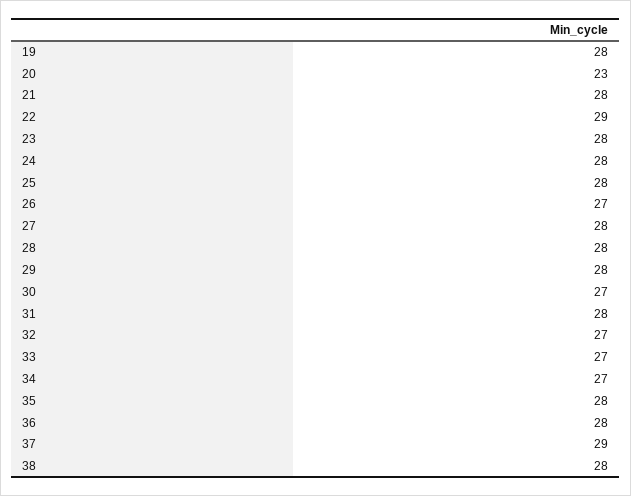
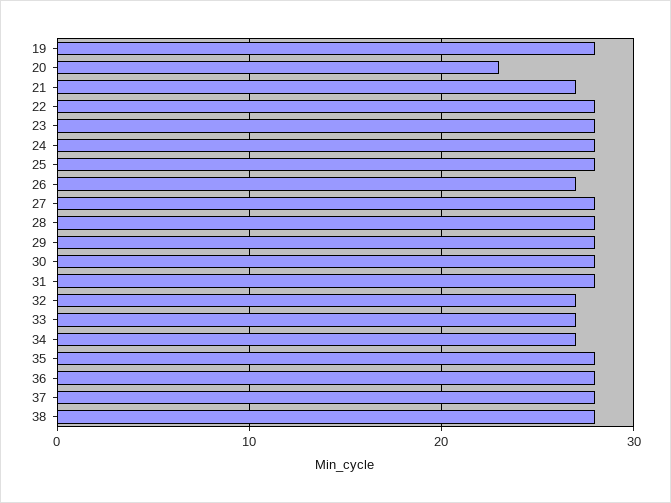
21: 28 -> 27
22: 29 -> 28
30: 27 -> 28
37: 29 -> 28

